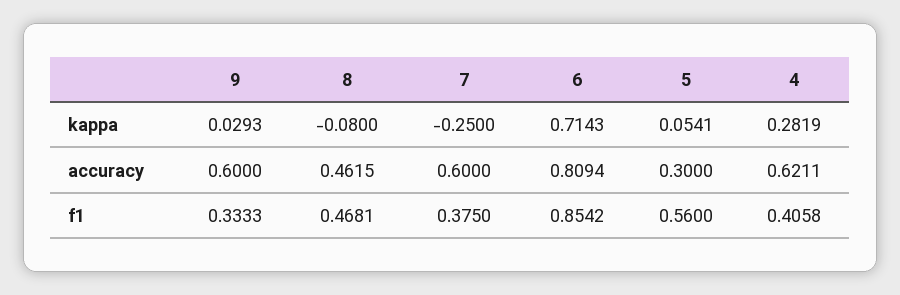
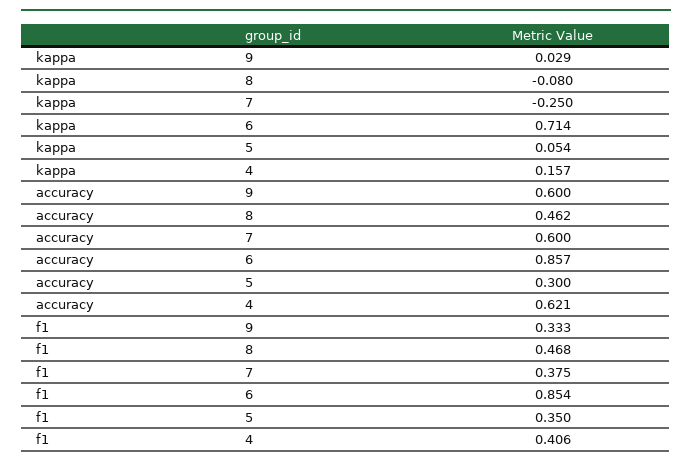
4, kappa: 0.2819 -> 0.157
6, accuracy: 0.8094 -> 0.857
5, f1: 0.56 -> 0.35

